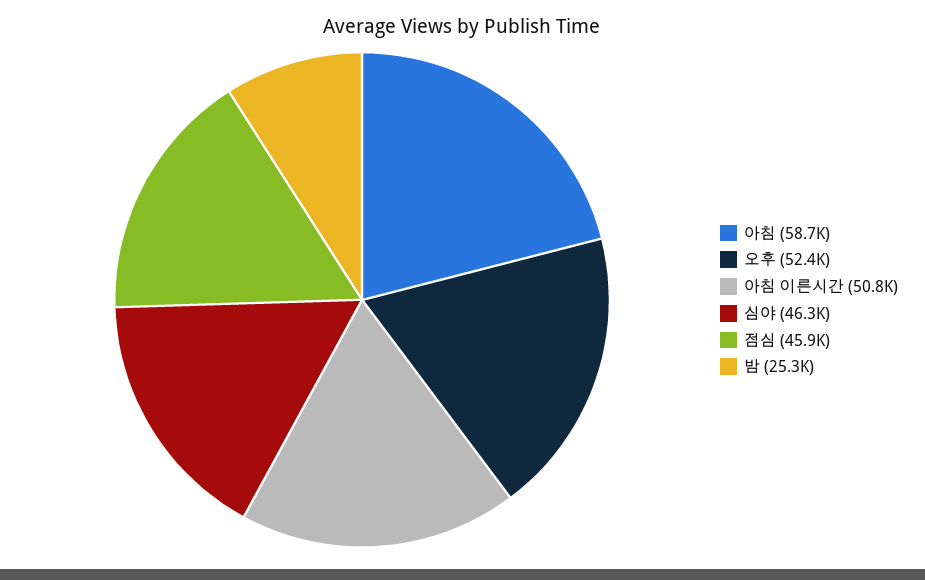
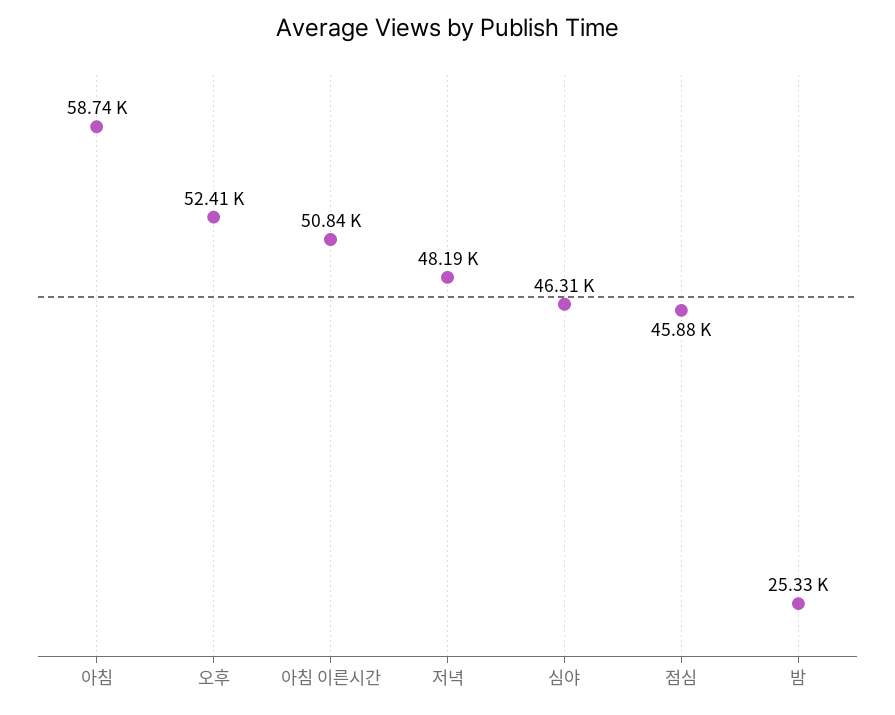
저녁: none -> 48190

